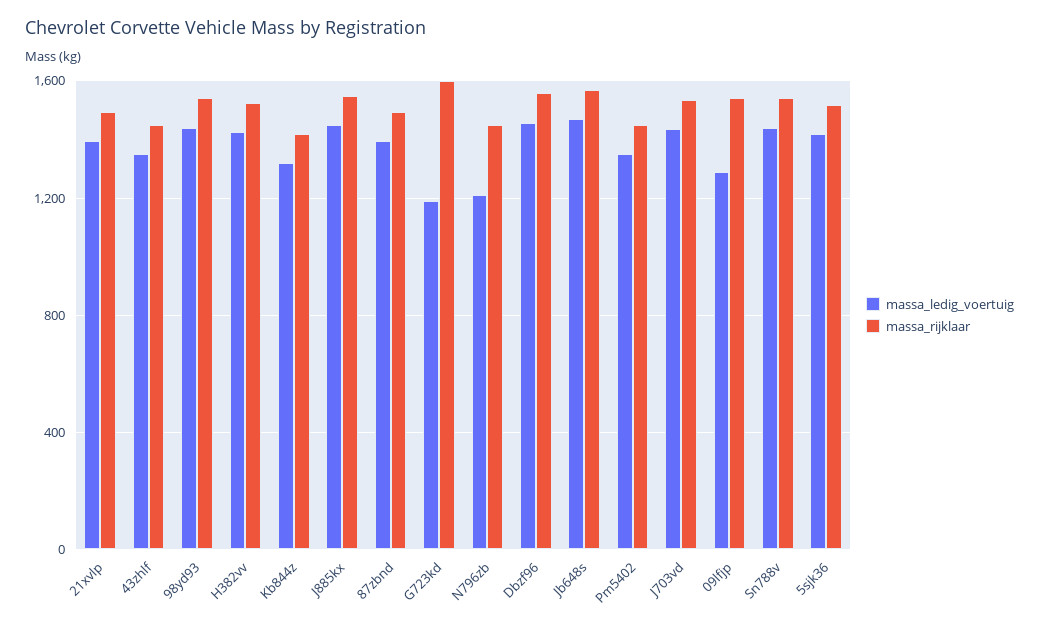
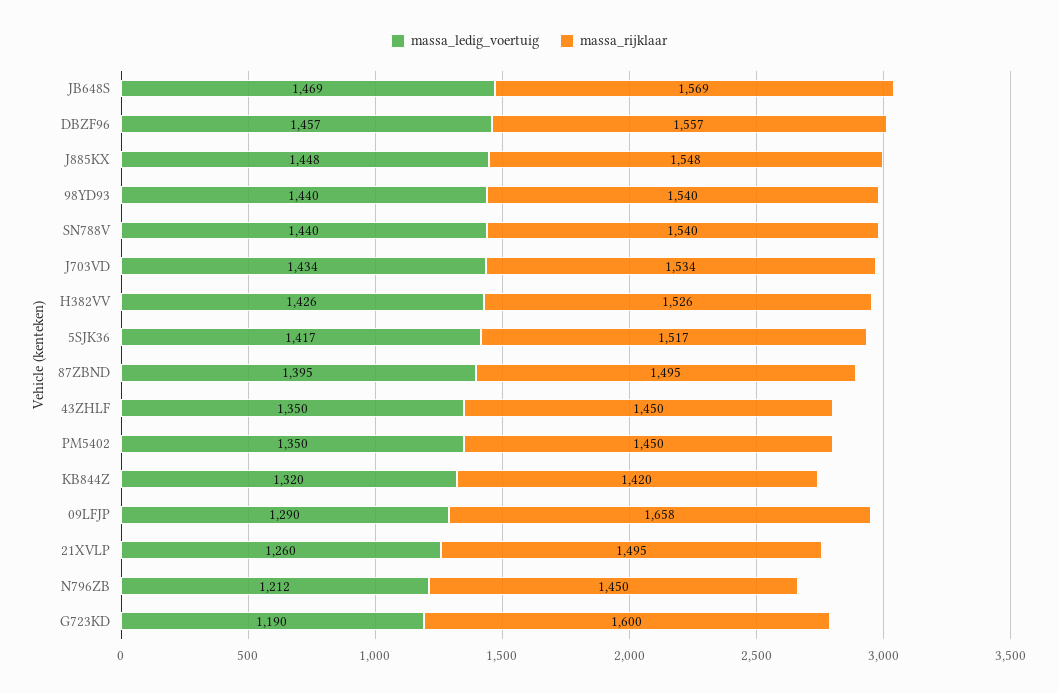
massa_ledig_voertuig, 21xvlp: 1400 -> 1260
massa_rijklaar, 09lfjp: 1550 -> 1658

